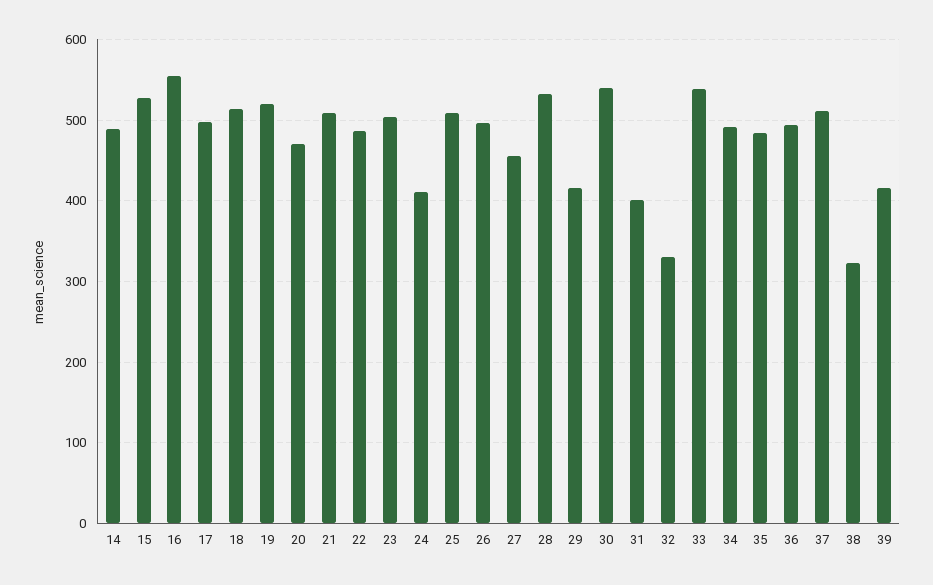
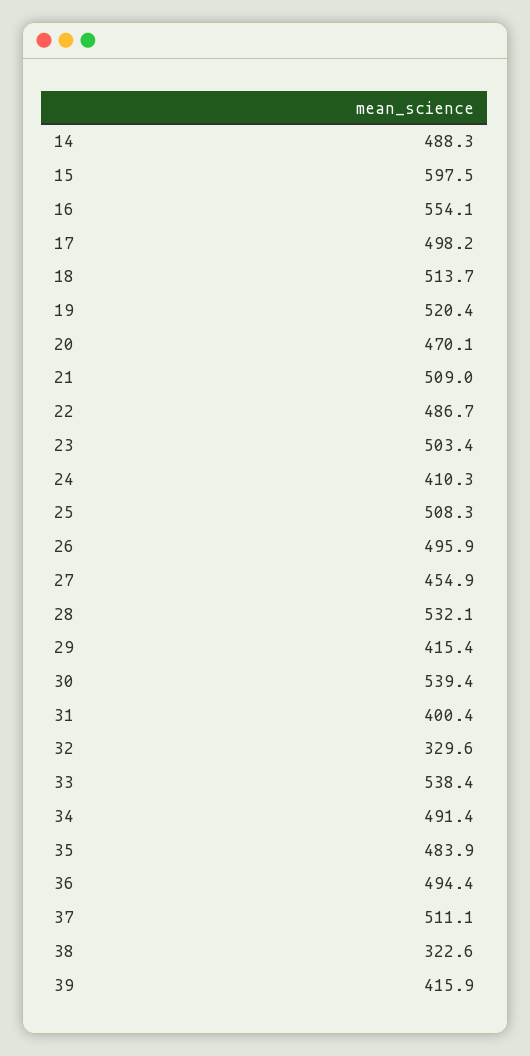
15: 530 -> 597.5

